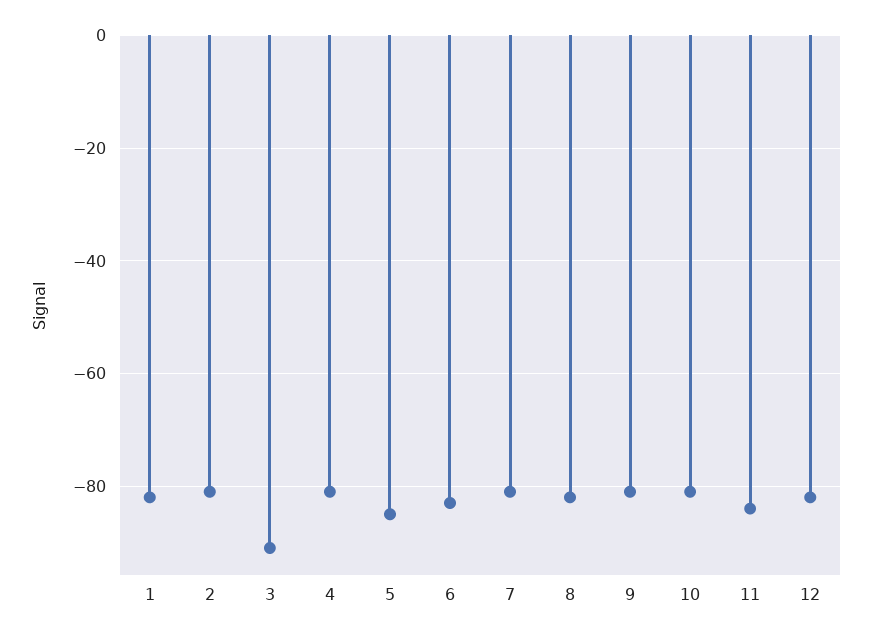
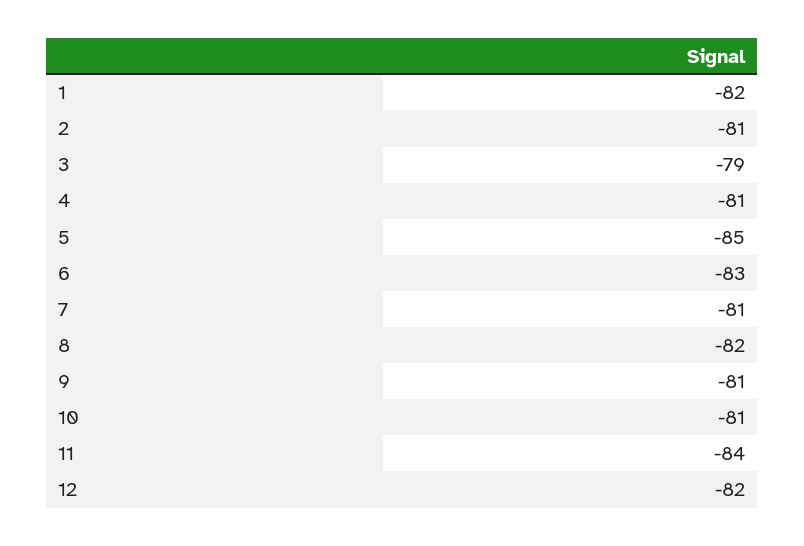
3: -90 -> -79

